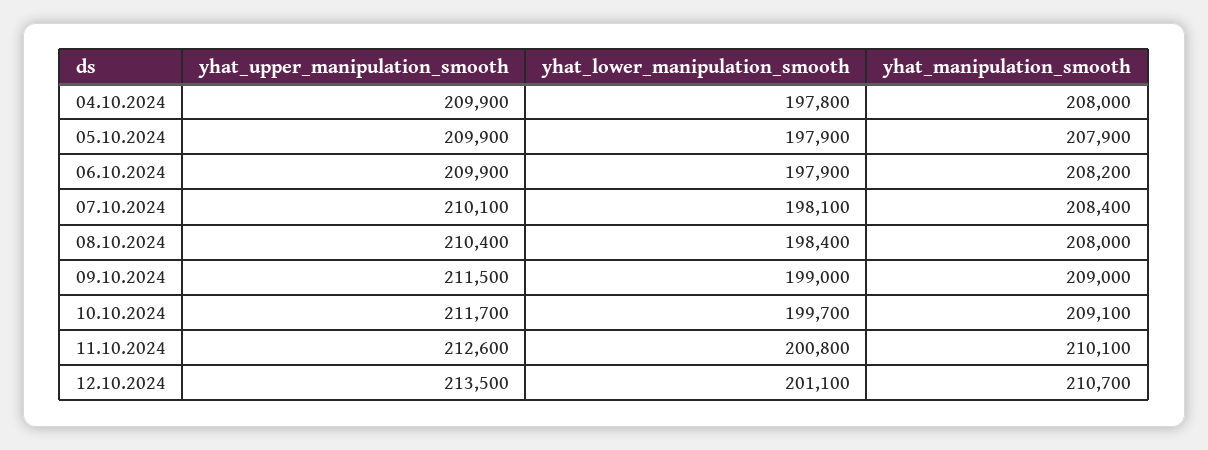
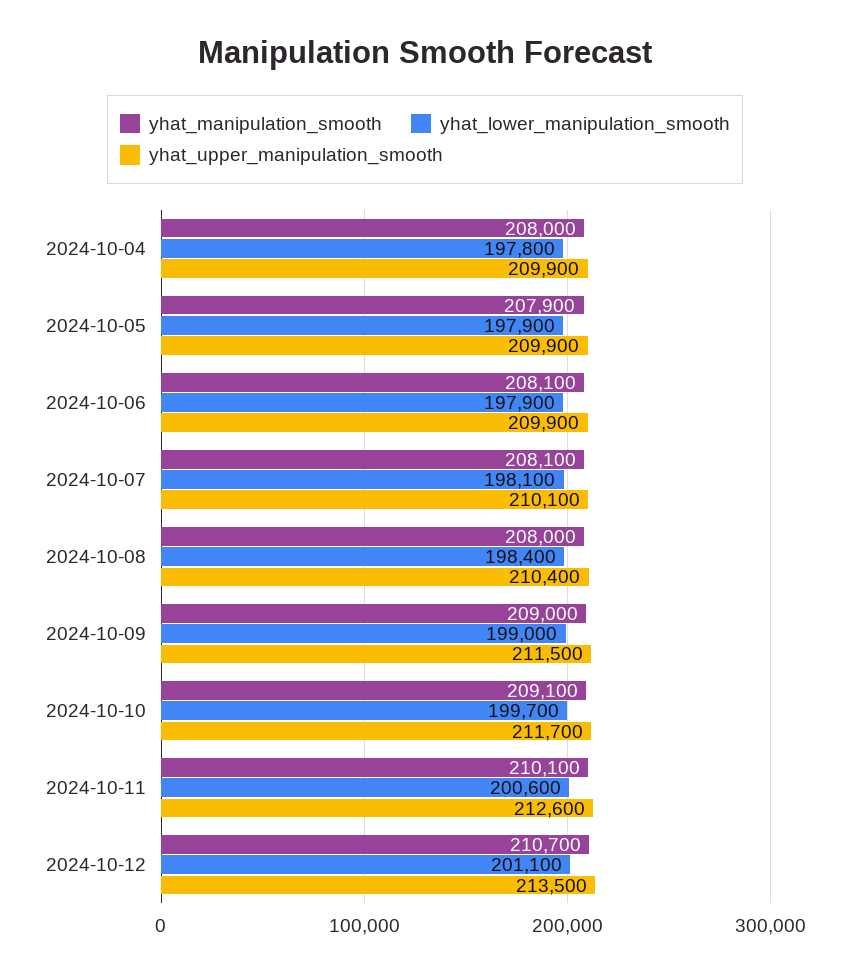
yhat_manipulation_smooth, 06.10.2024: 208200 -> 208100
yhat_manipulation_smooth, 07.10.2024: 208400 -> 208100
yhat_lower_manipulation_smooth, 11.10.2024: 200800 -> 200600

